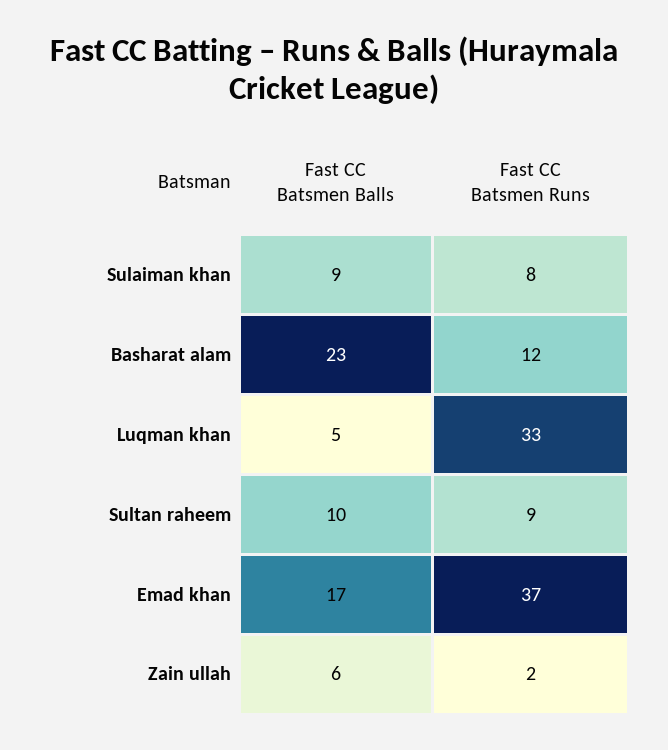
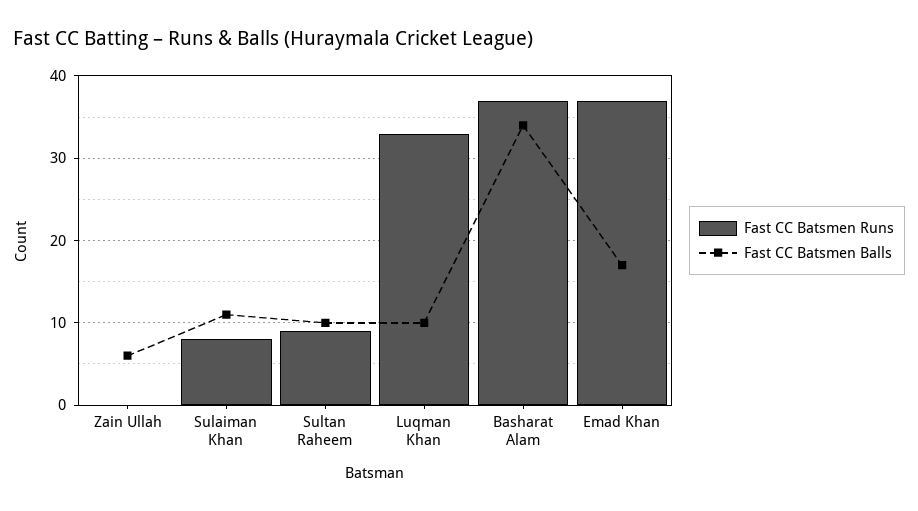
Fast CC Batsmen Balls, Sulaiman khan: 9 -> 11
Fast CC Batsmen Balls, Basharat alam: 23 -> 34
Fast CC Batsmen Runs, Basharat alam: 12 -> 37
Fast CC Batsmen Balls, Luqman khan: 5 -> 10
Fast CC Batsmen Runs, Zain ullah: 2 -> 0

